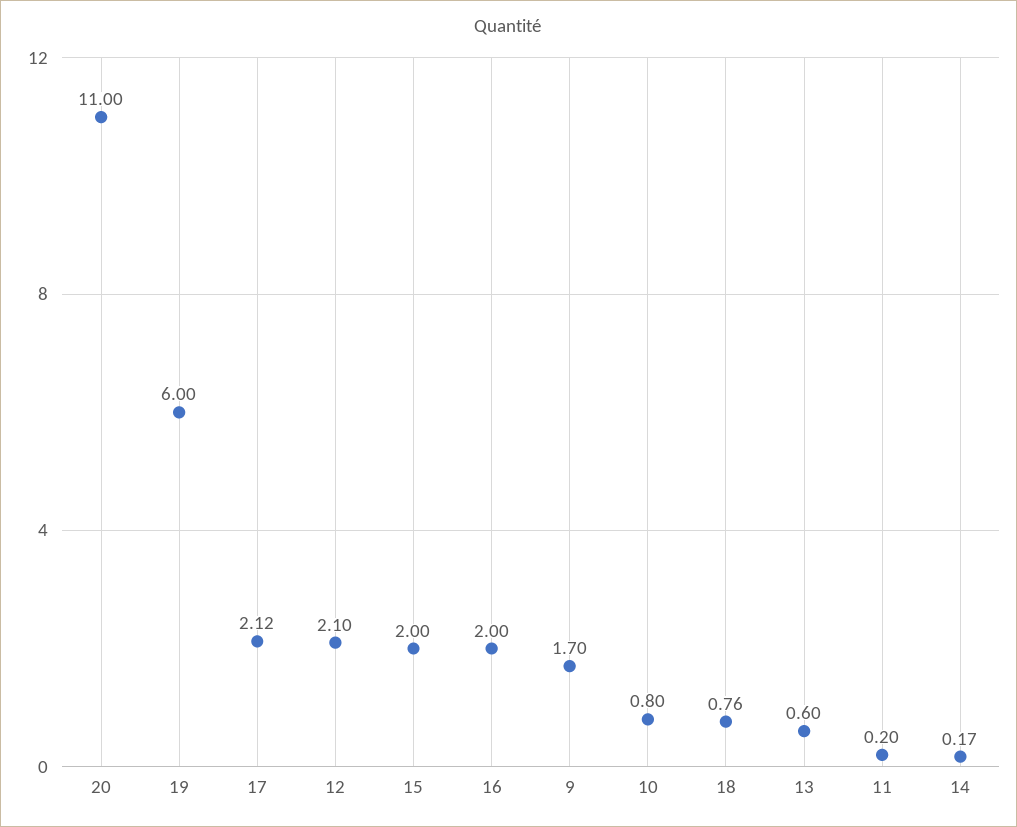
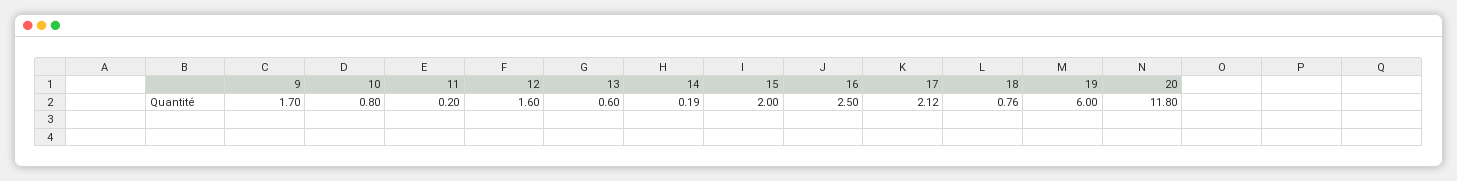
20: 11 -> 11.8
12: 2.1 -> 1.6
16: 2 -> 2.5
14: 0.17 -> 0.19

